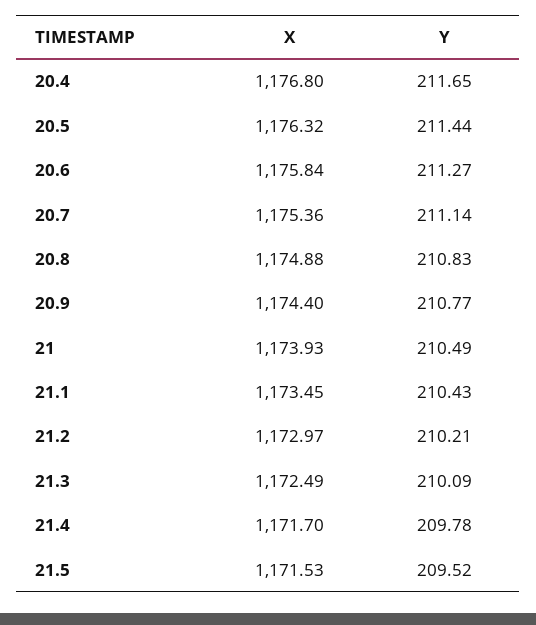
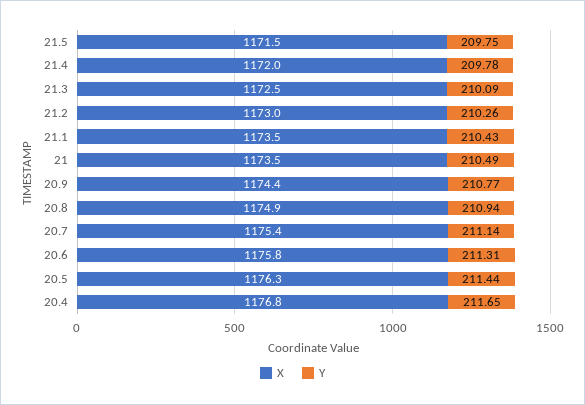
Y, 20.6: 211.27 -> 211.31
Y, 20.8: 210.83 -> 210.94
X, 21: 1173.93 -> 1173.5
Y, 21.2: 210.21 -> 210.26
X, 21.4: 1171.7 -> 1172
Y, 21.5: 209.52 -> 209.75

